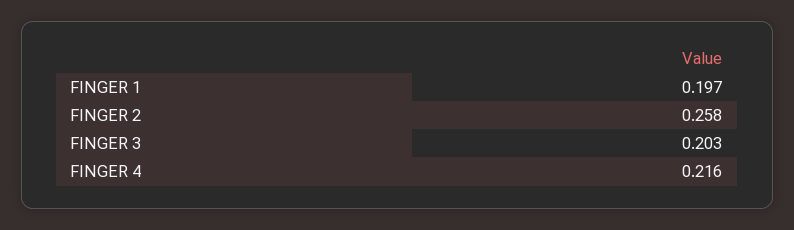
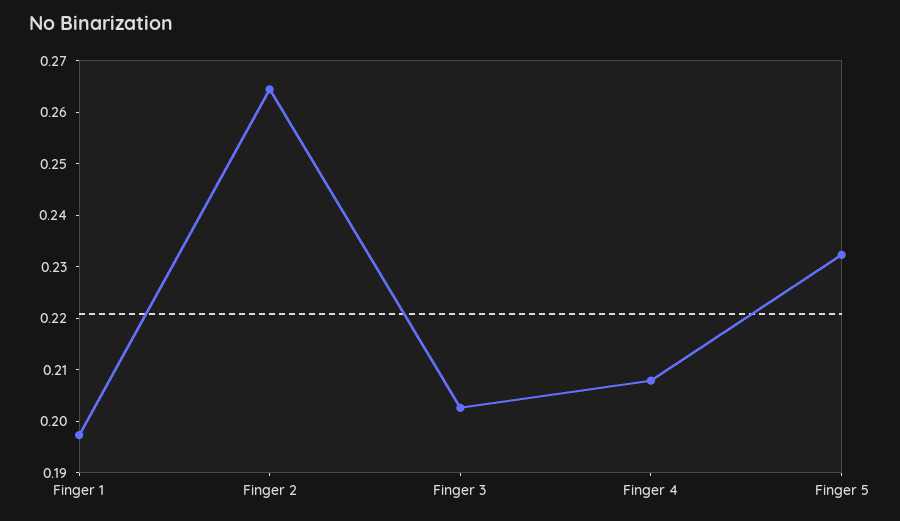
FINGER 2: 0.258 -> 0.264
FINGER 4: 0.216 -> 0.208
Finger 5: none -> 0.232

